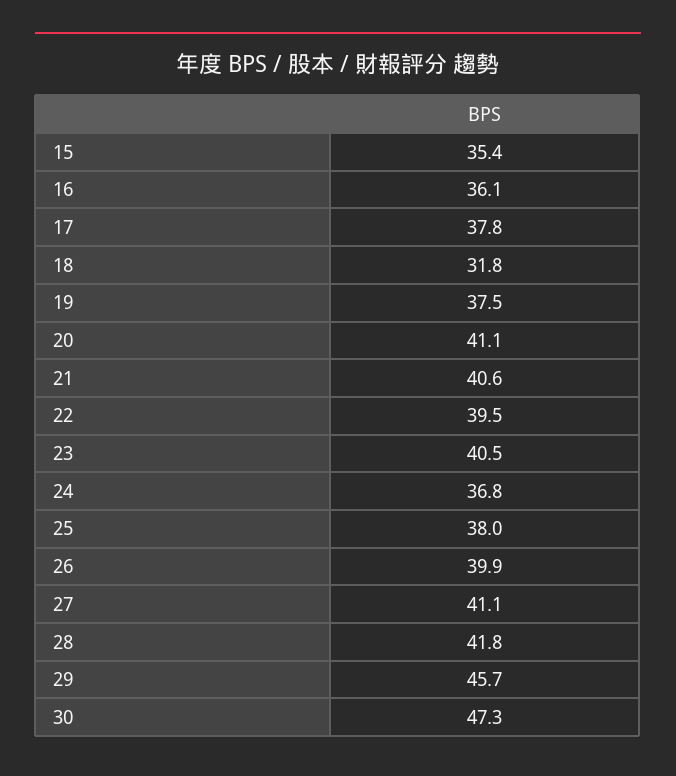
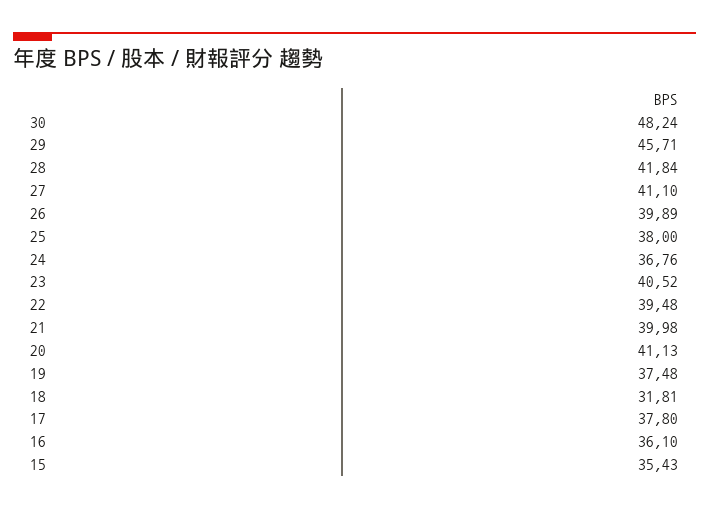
21: 40.6 -> 39.98
30: 47.3 -> 48.24

